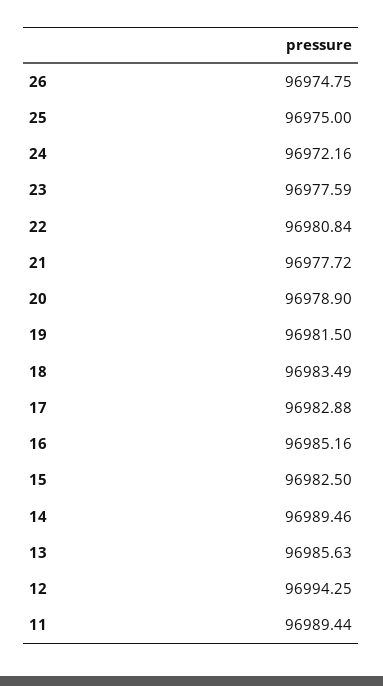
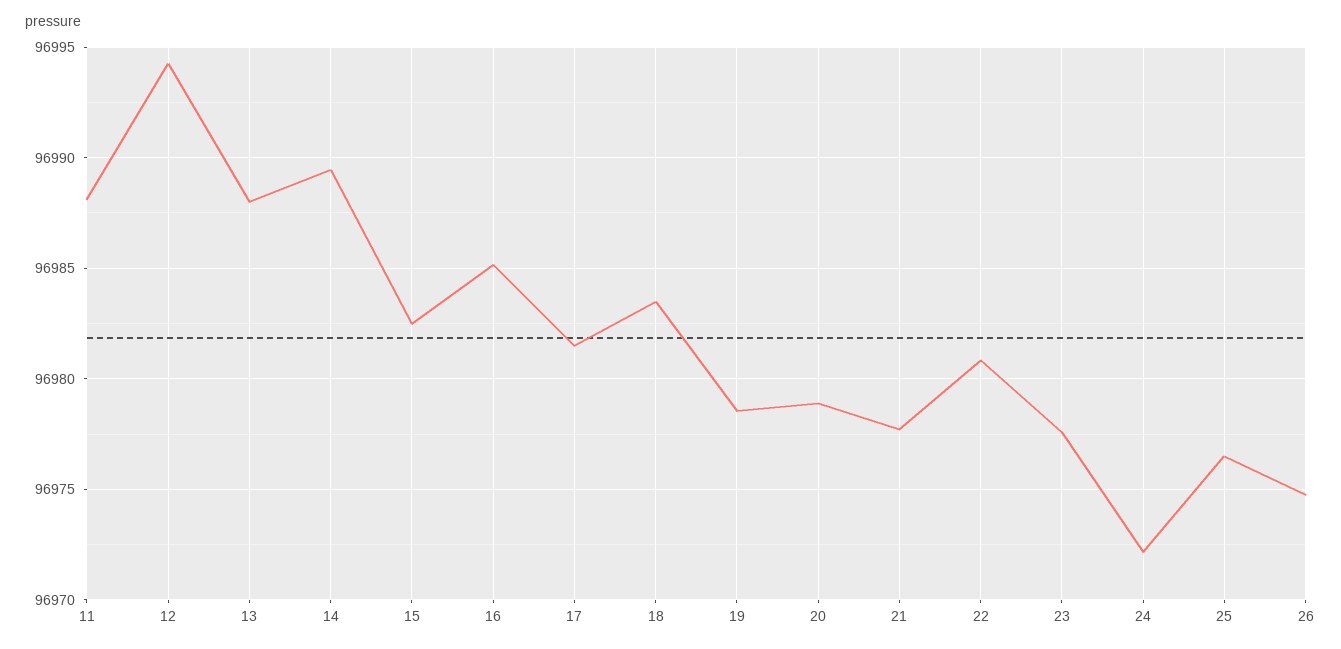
25: 96975 -> 96976.5
19: 96981.5 -> 96978.5
17: 96982.88 -> 96981.5
13: 96985.63 -> 96988
11: 96989.44 -> 96988

